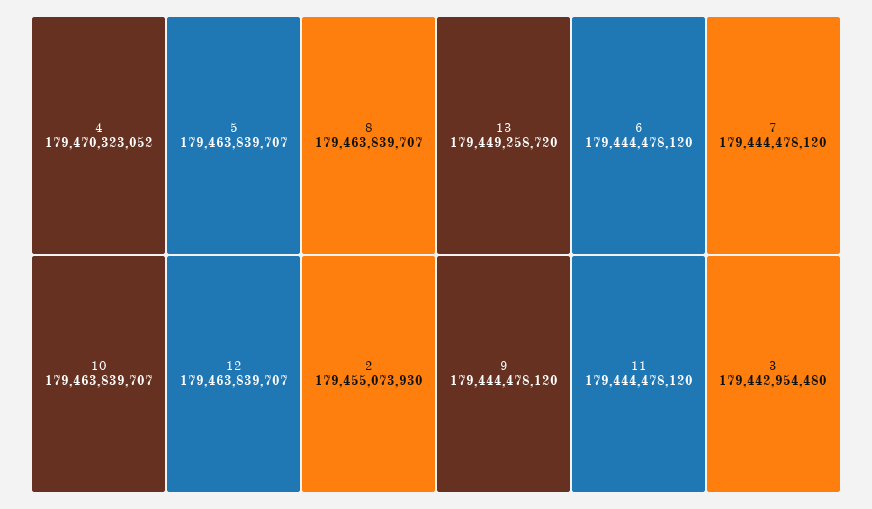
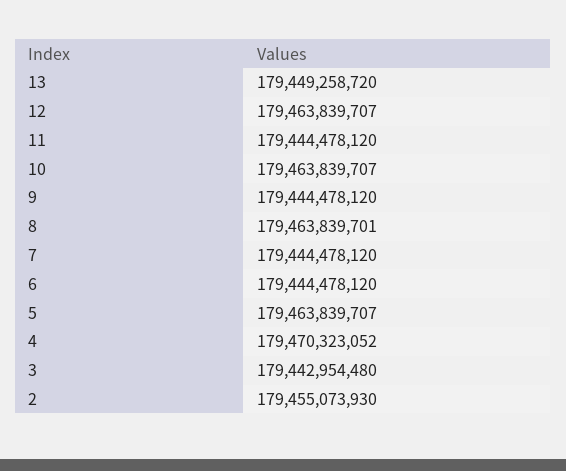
8: 179463839707 -> 179463839701

